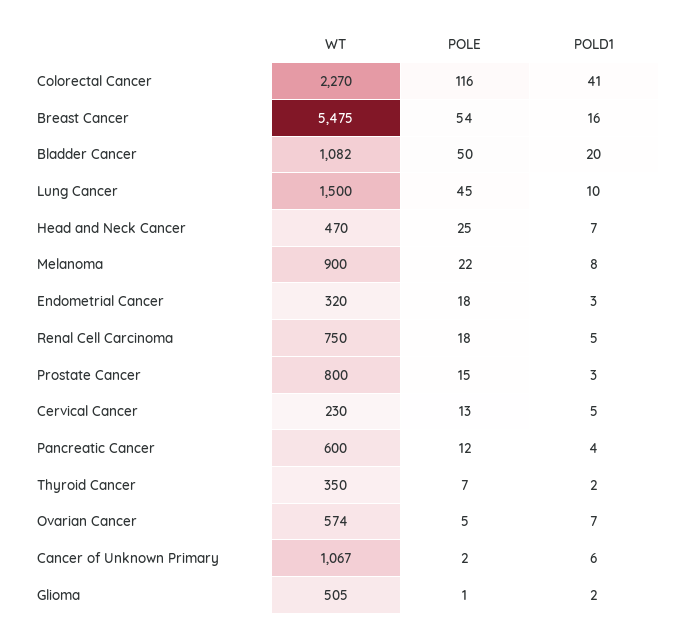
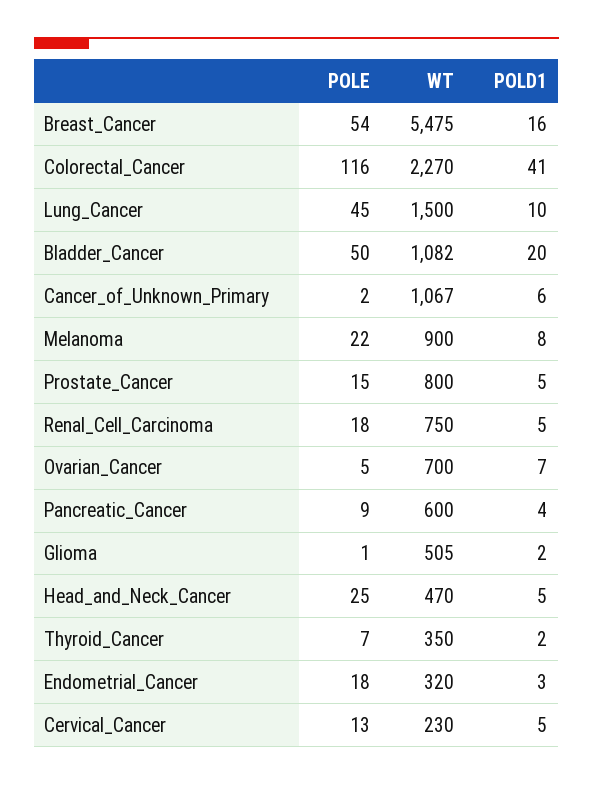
POLD1, Head and Neck Cancer: 7 -> 5
POLD1, Prostate Cancer: 3 -> 5
POLE, Pancreatic Cancer: 12 -> 9
WT, Ovarian Cancer: 574 -> 700

